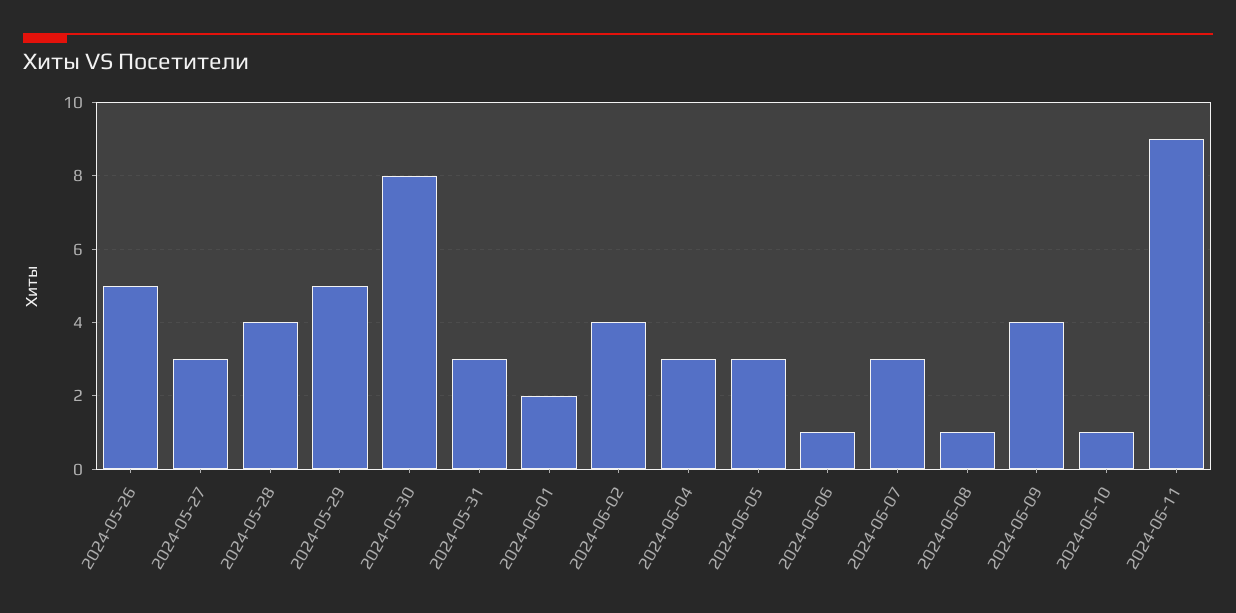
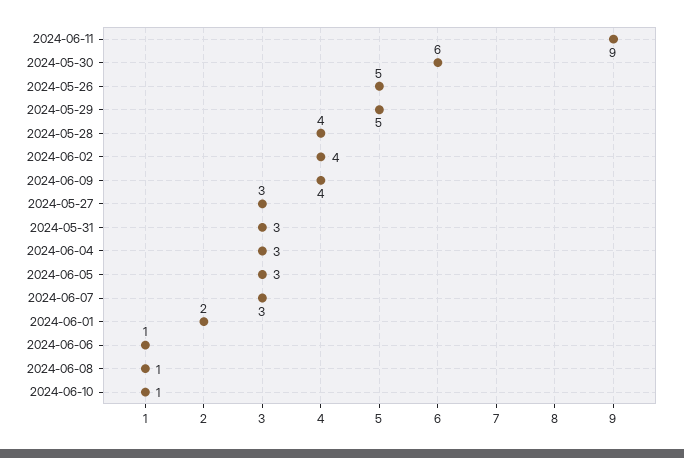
2024-05-30: 8 -> 6

